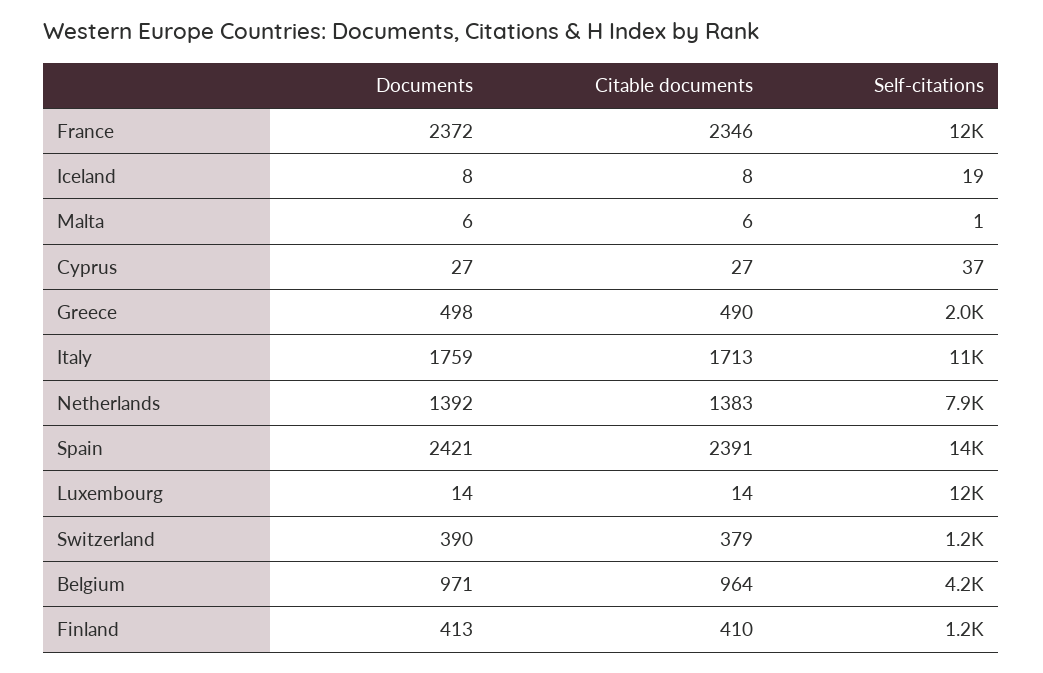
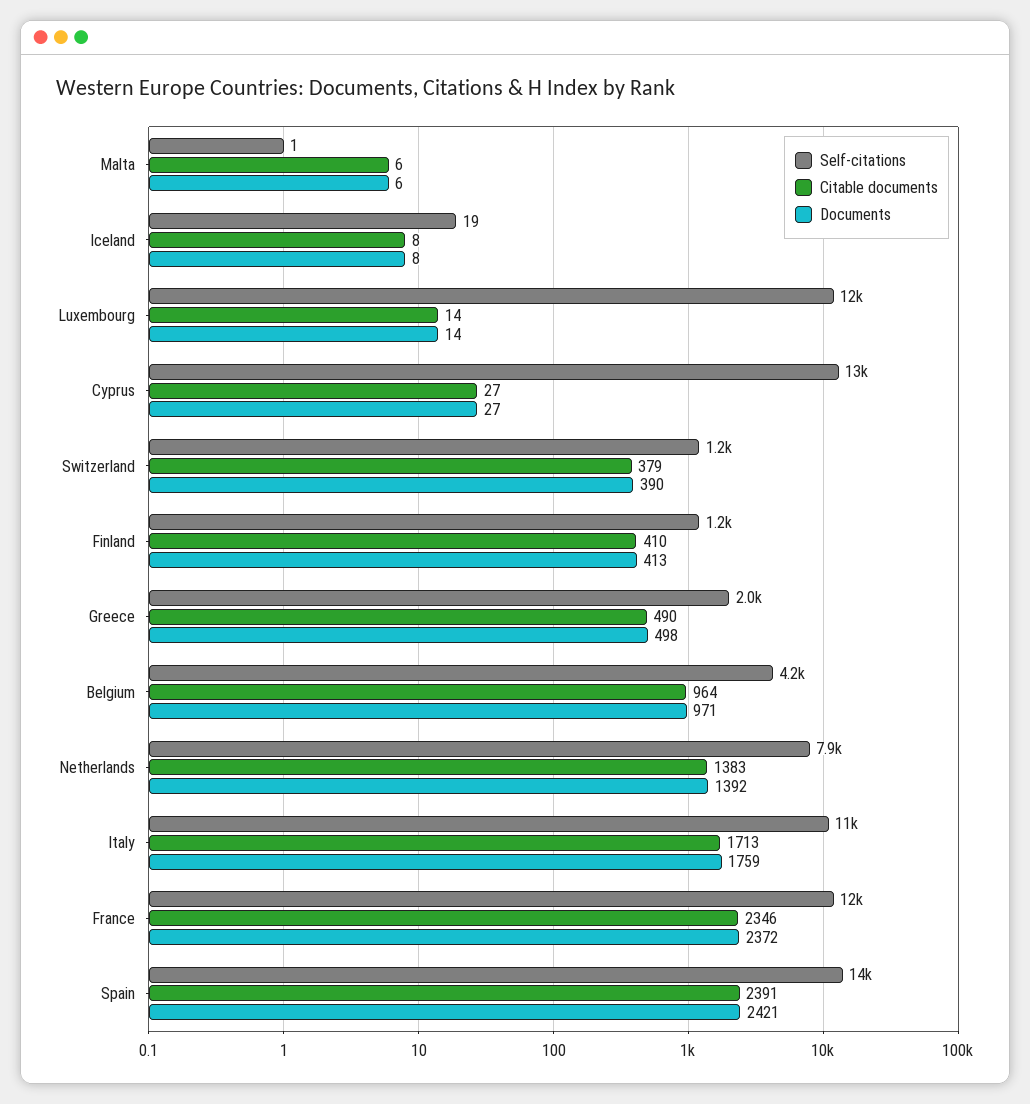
Self-citations, Cyprus: 37 -> 13000

